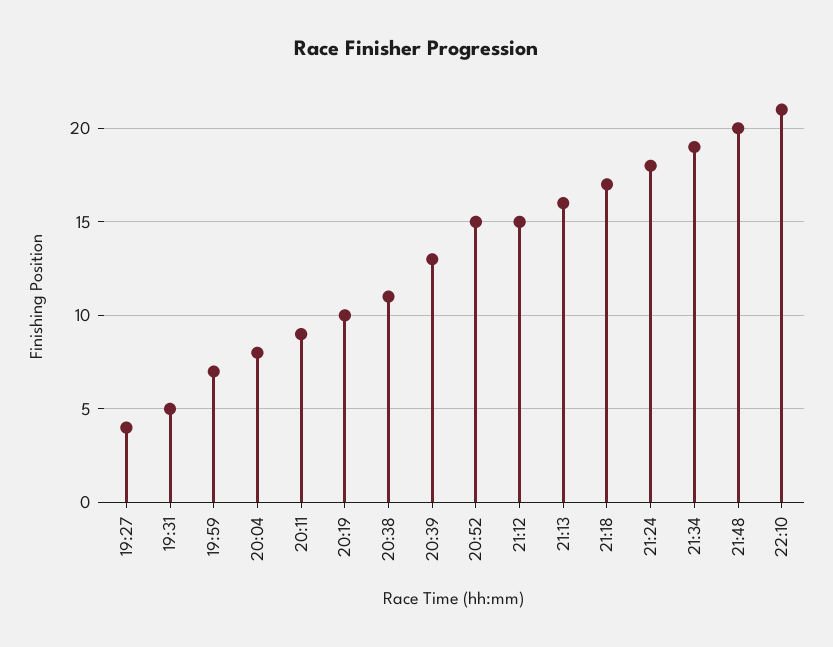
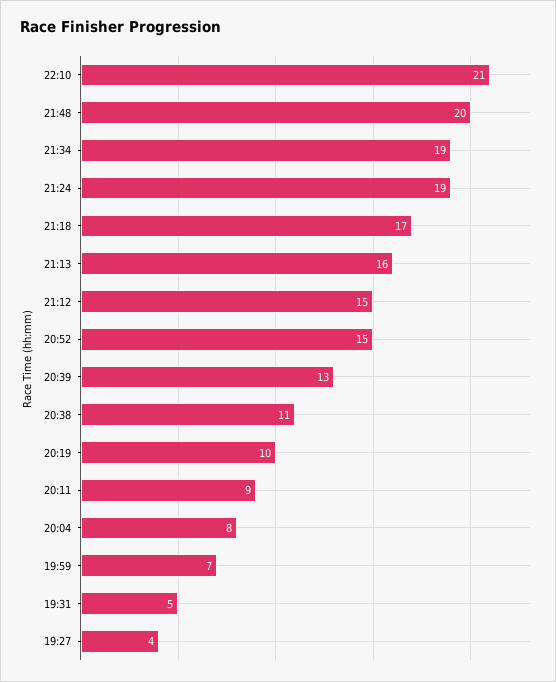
21:24: 18 -> 19

